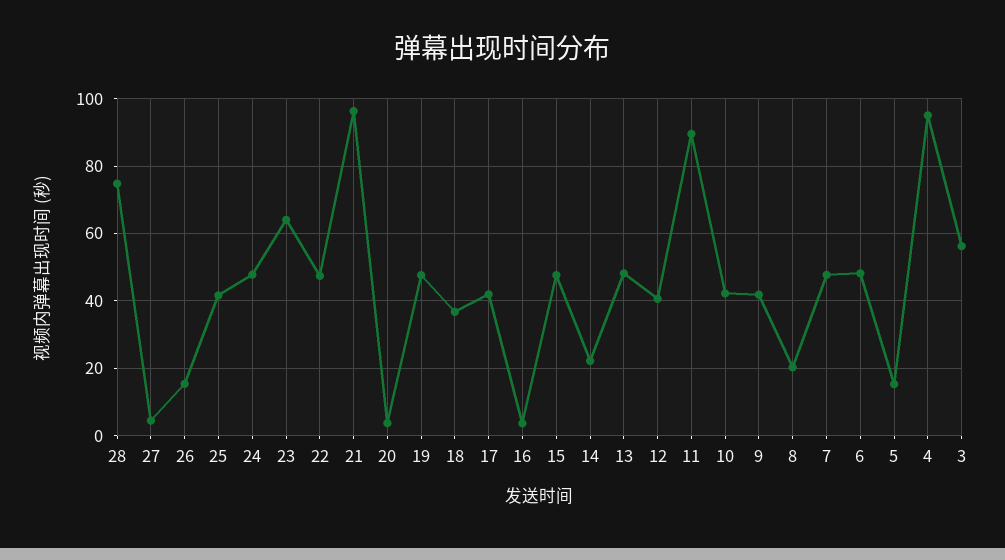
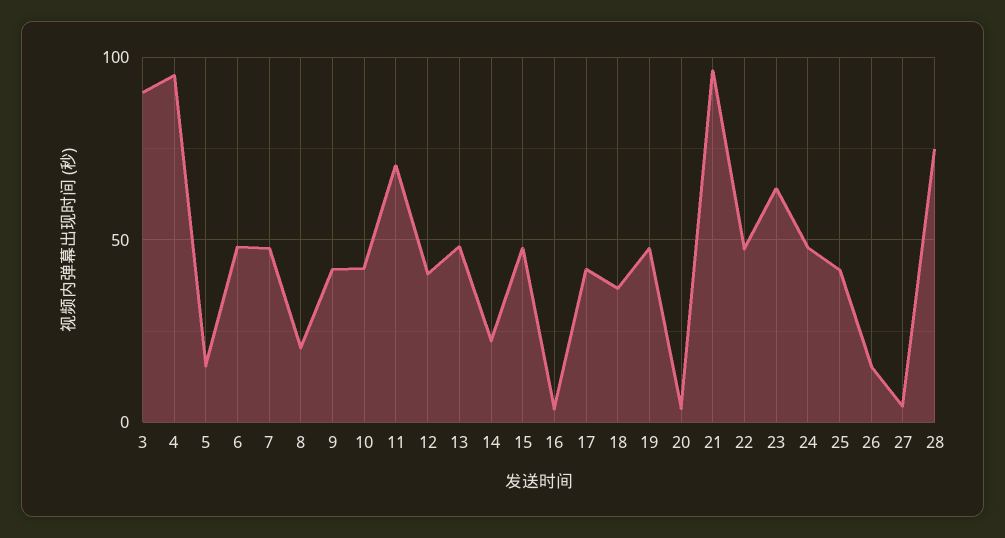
11: 90 -> 70
3: 56 -> 90

